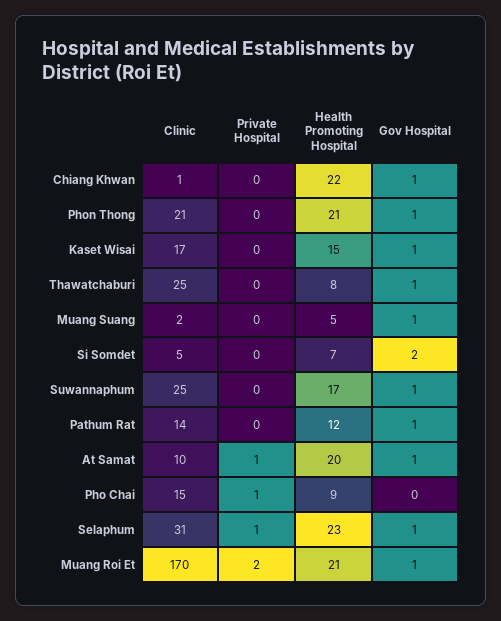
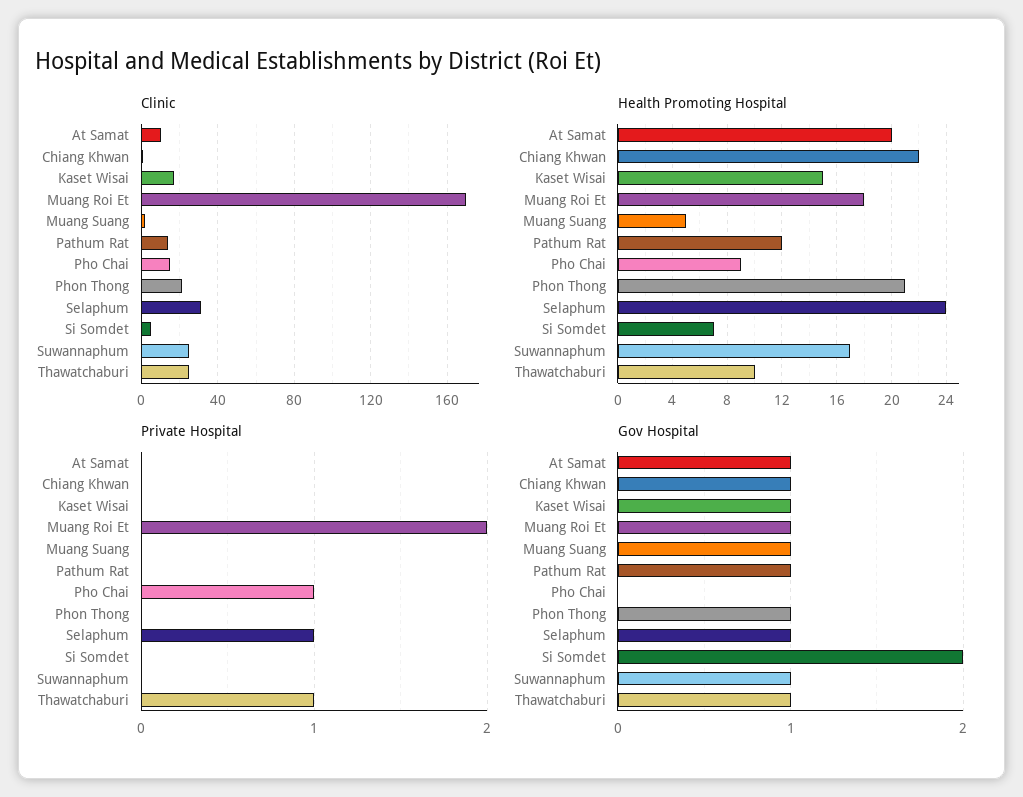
Private Hospital, Thawatchaburi: 0 -> 1
Health Promoting Hospital, Thawatchaburi: 8 -> 10
Private Hospital, At Samat: 1 -> 0
Health Promoting Hospital, Selaphum: 23 -> 24
Health Promoting Hospital, Muang Roi Et: 21 -> 18

